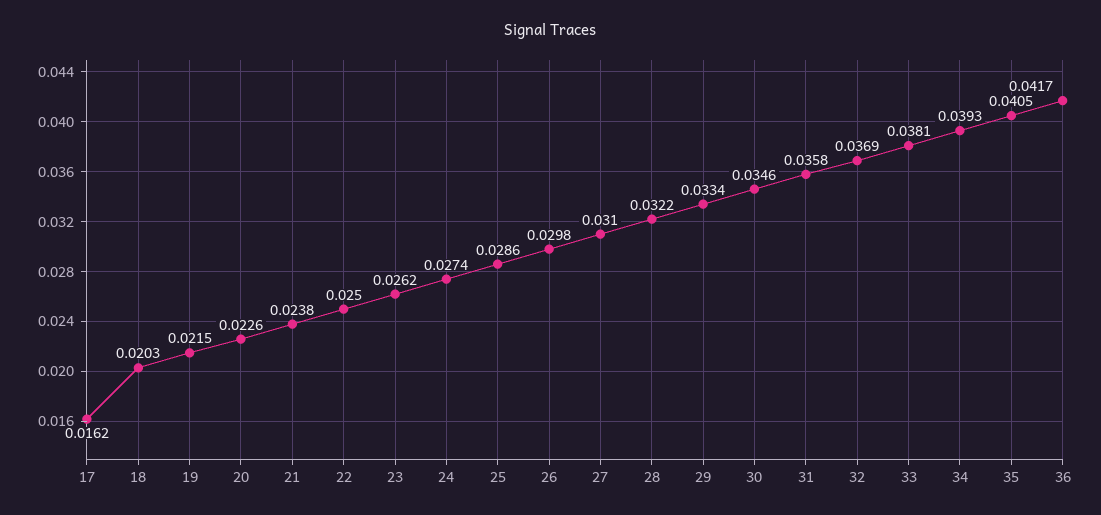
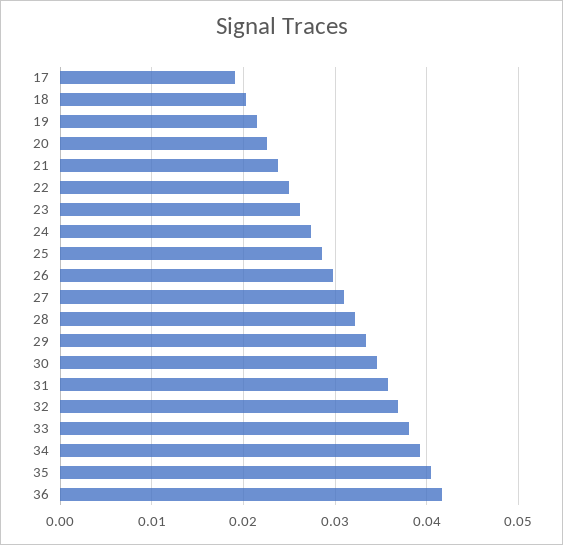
17: 0.0162 -> 0.019

